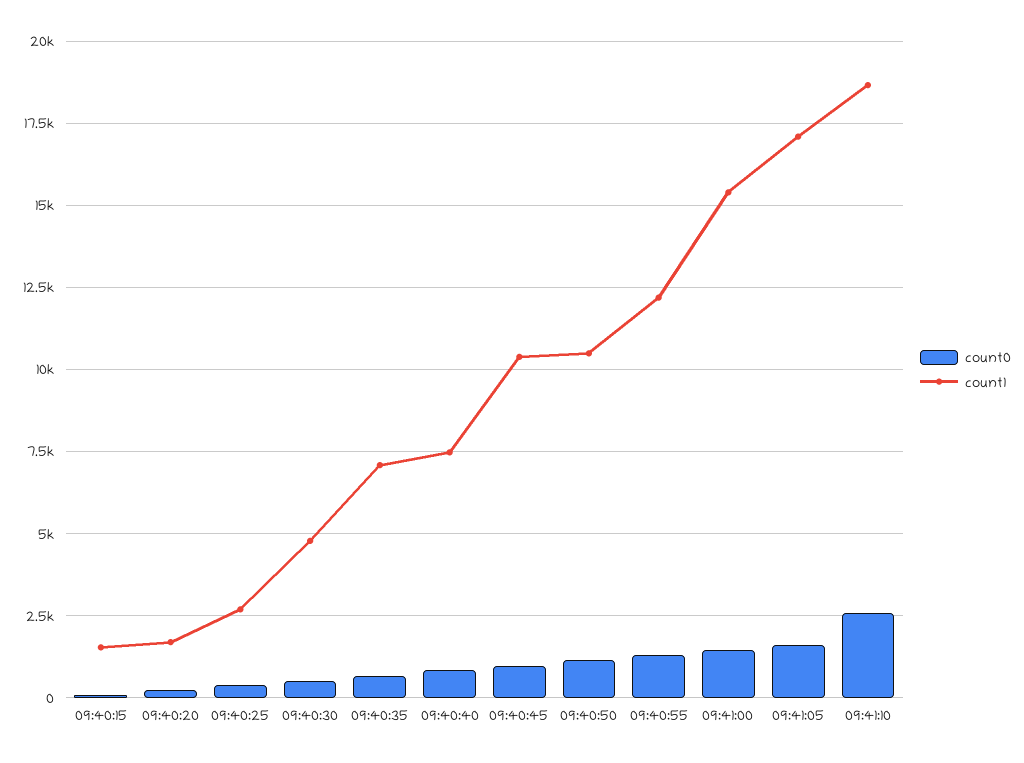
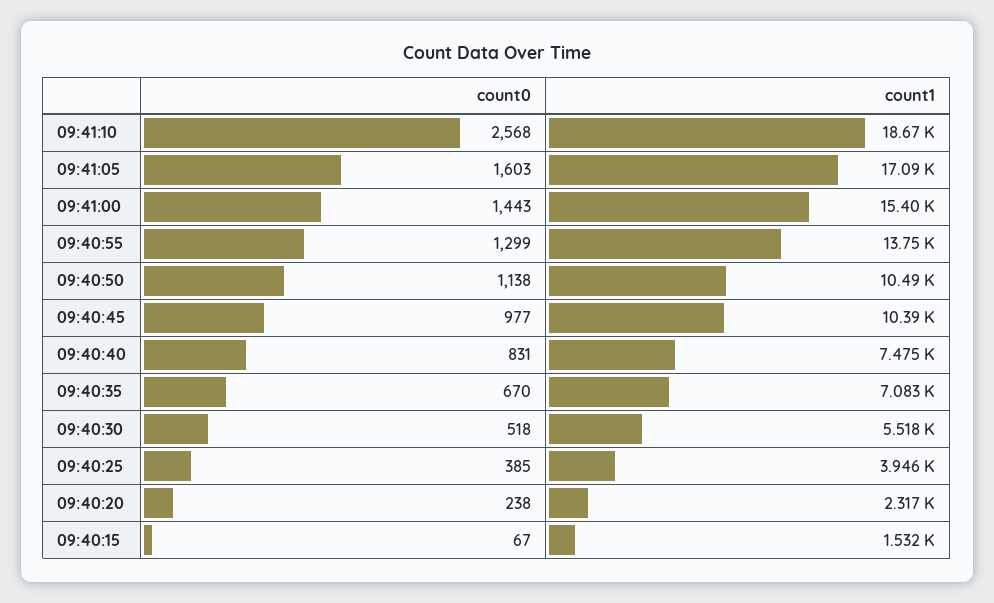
count1, 09:40:20: 1750 -> 2317
count1, 09:40:25: 2750 -> 3946
count1, 09:40:30: 4750 -> 5518
count1, 09:40:55: 12250 -> 13750

